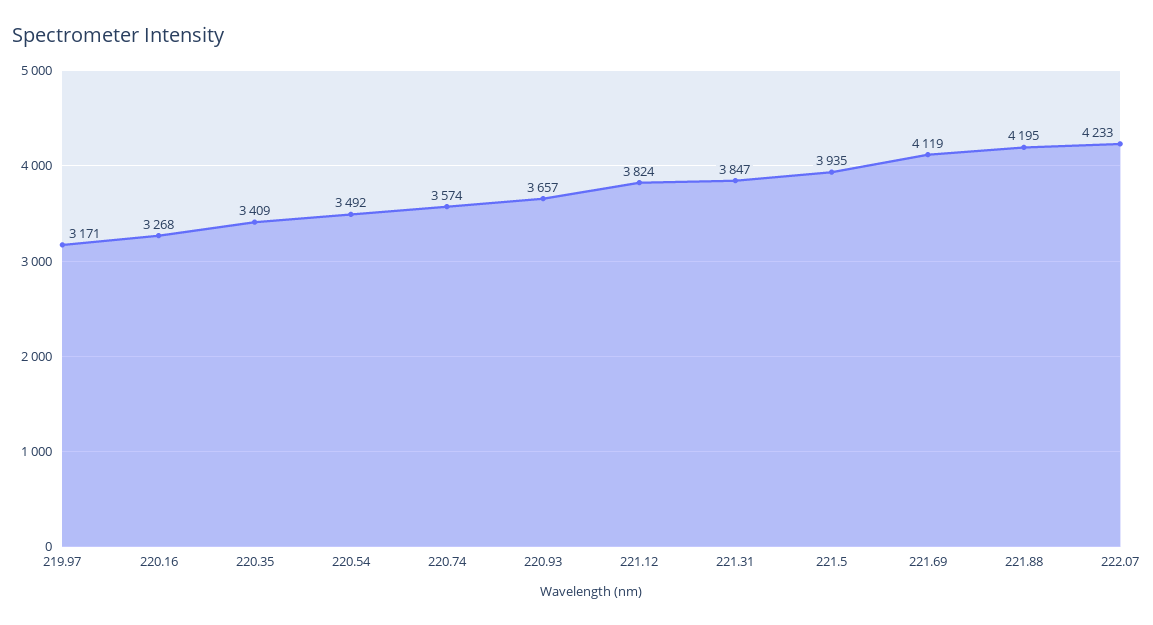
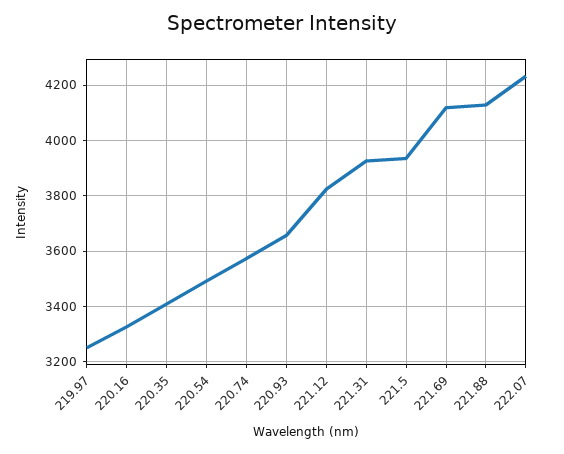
219.97: 3171 -> 3250
220.16: 3268 -> 3325
221.31: 3847 -> 3925
221.88: 4195 -> 4125

